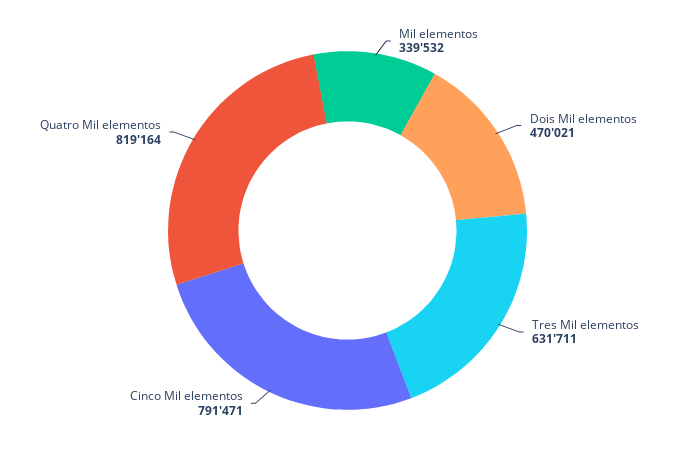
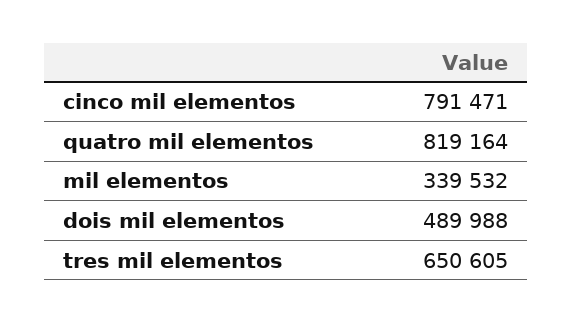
Dois Mil elementos: 470021 -> 489988
Tres Mil elementos: 631711 -> 650605

